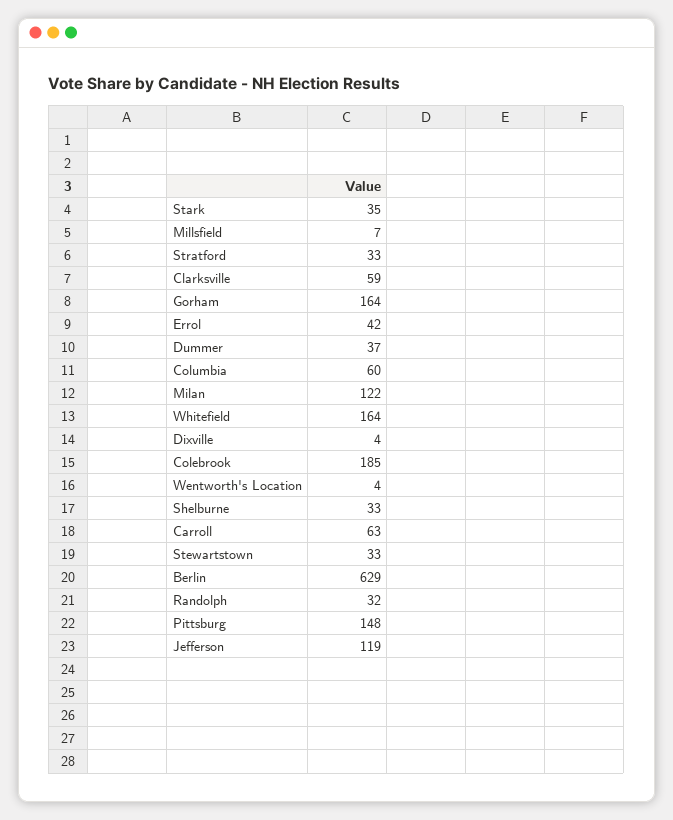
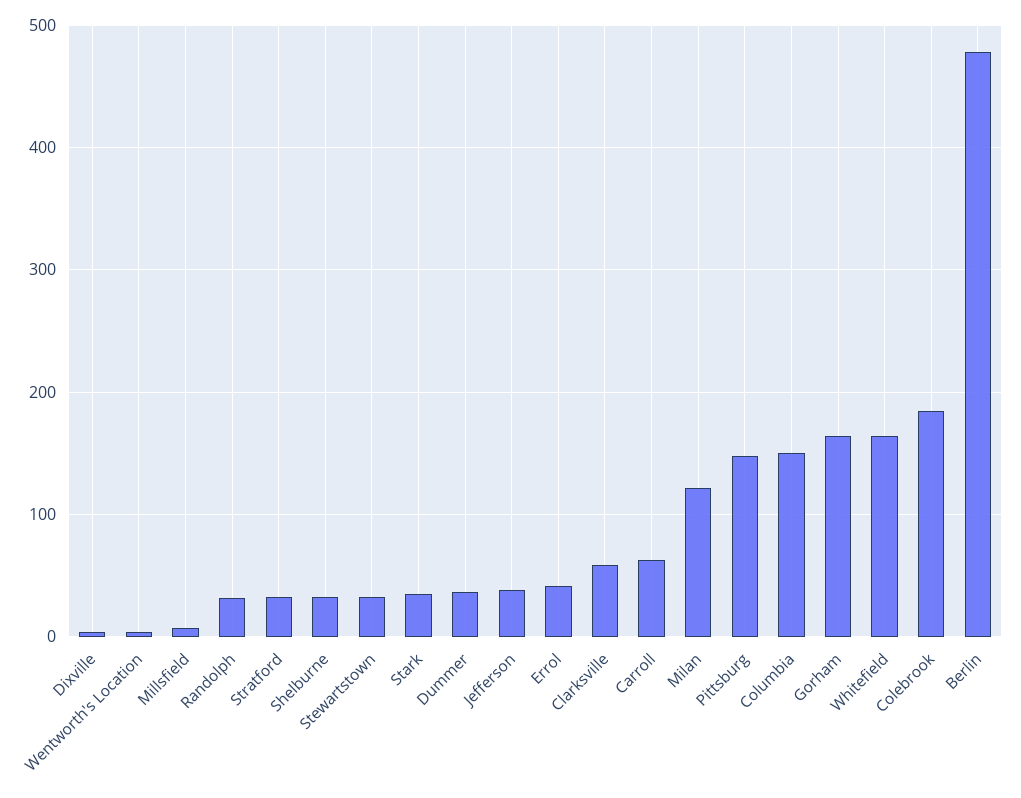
Columbia: 60 -> 150
Berlin: 629 -> 480
Jefferson: 119 -> 40

